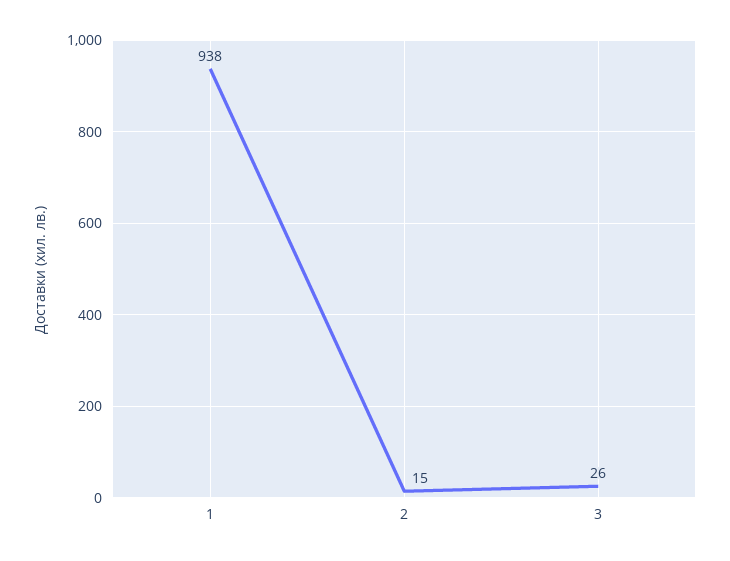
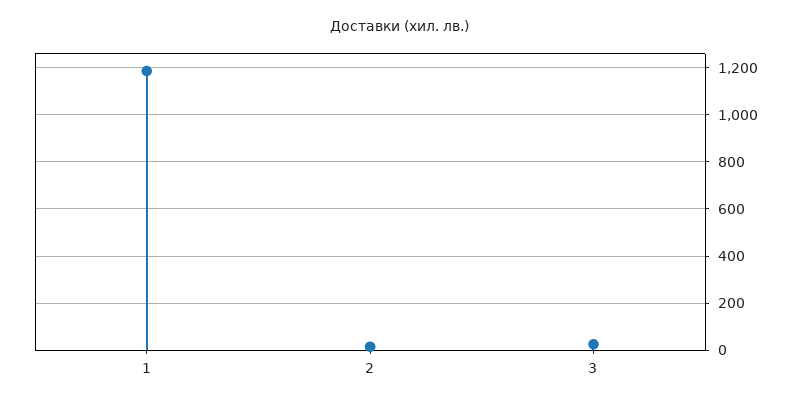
1: 938 -> 1200

